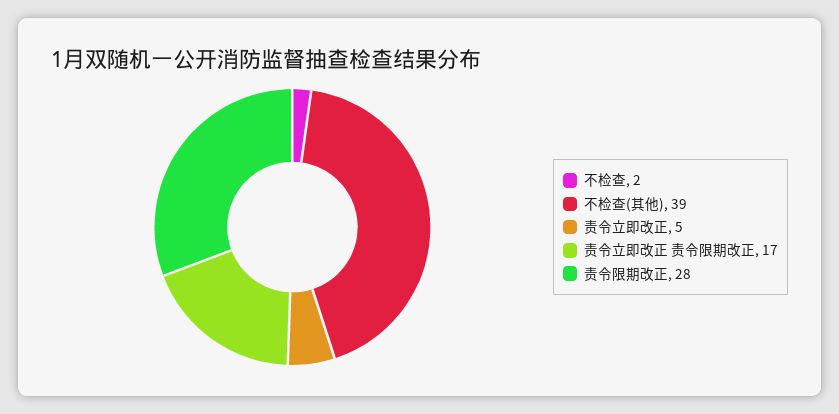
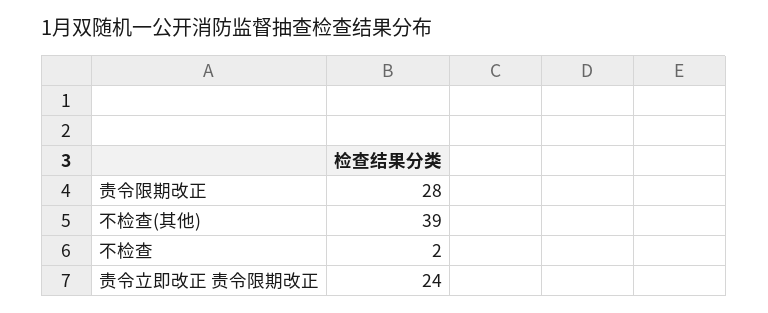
责令立即改正: 5 -> none
责令立即改正 责令限期改正: 17 -> 24

